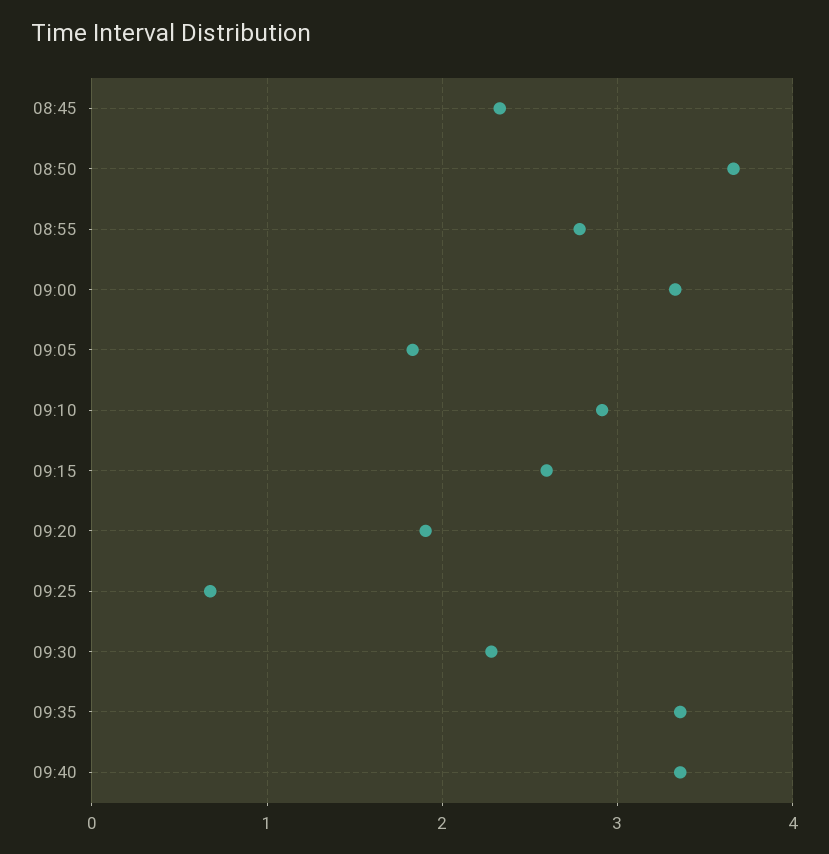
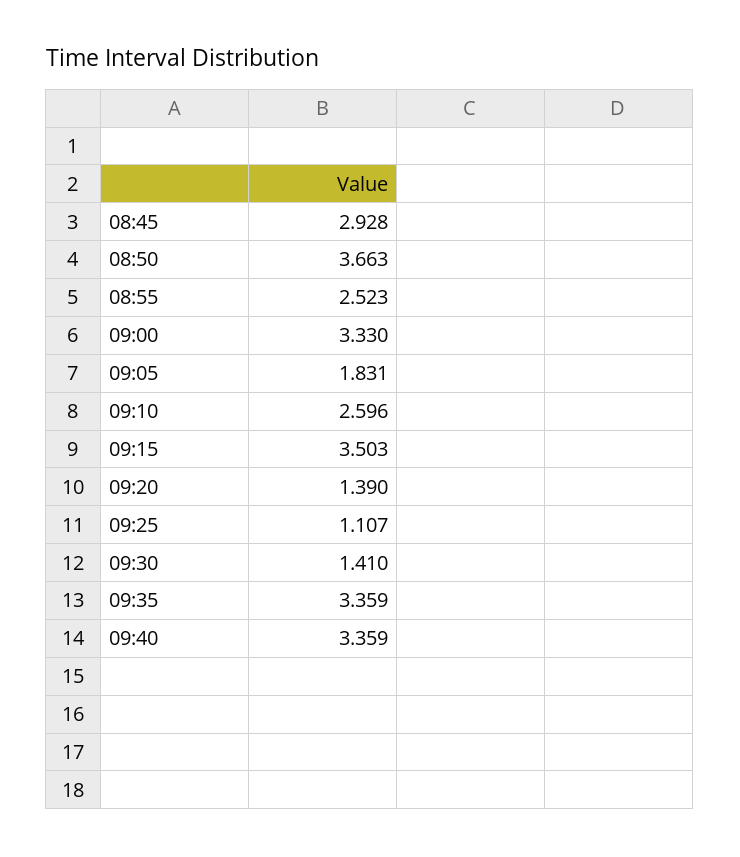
08:45: 2.3 -> 2.928
08:55: 2.8 -> 2.523
09:10: 2.9 -> 2.596
09:15: 2.6 -> 3.503
09:20: 1.9 -> 1.39
09:25: 0.7 -> 1.107
09:30: 2.3 -> 1.41

